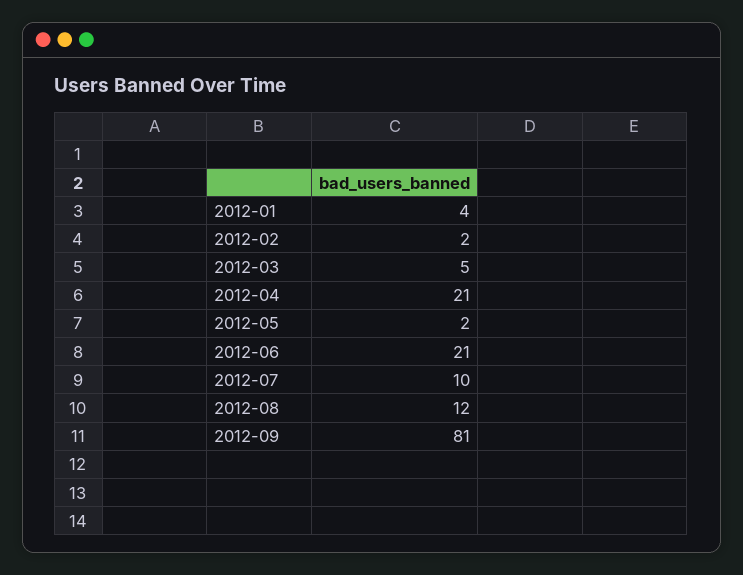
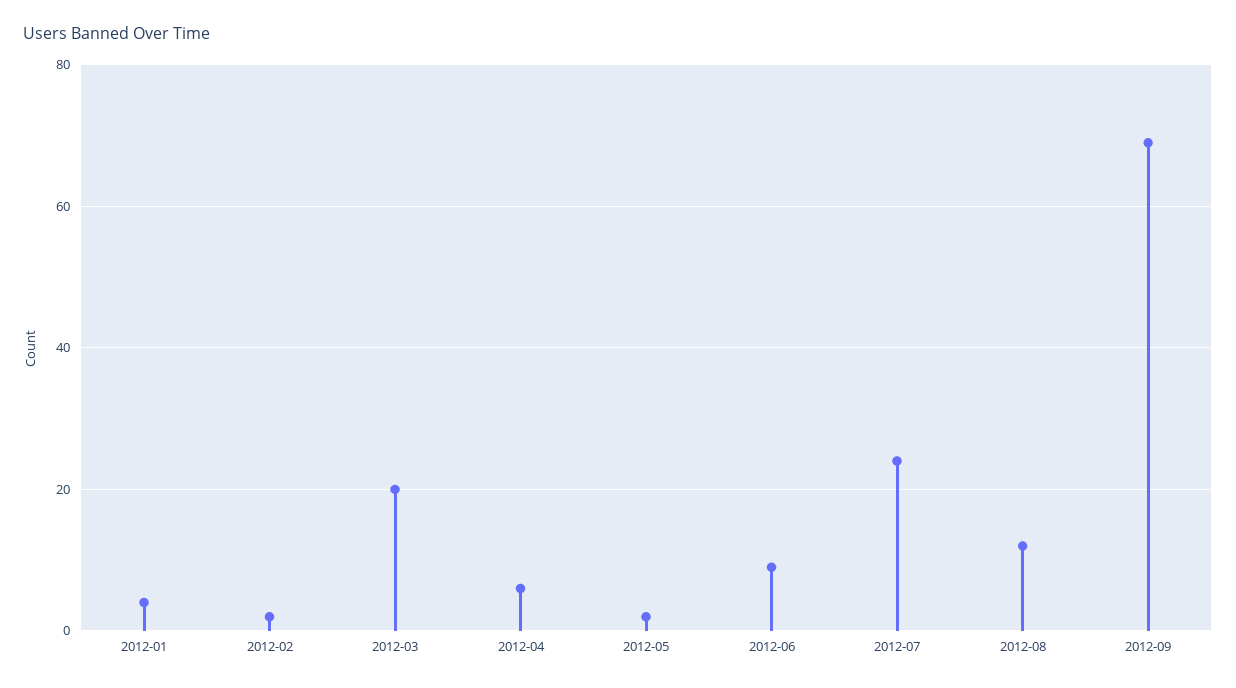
2012-03: 5 -> 20
2012-04: 21 -> 5
2012-06: 21 -> 10
2012-07: 10 -> 25
2012-09: 81 -> 70

